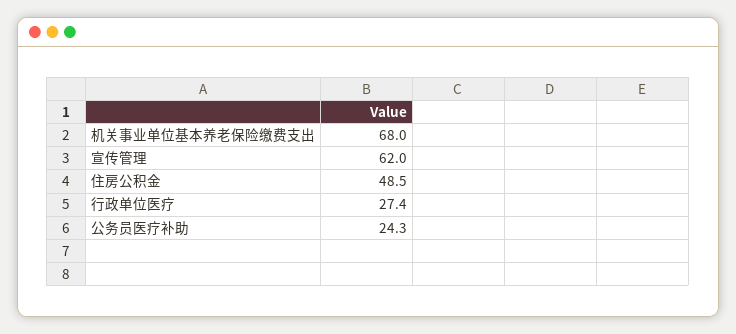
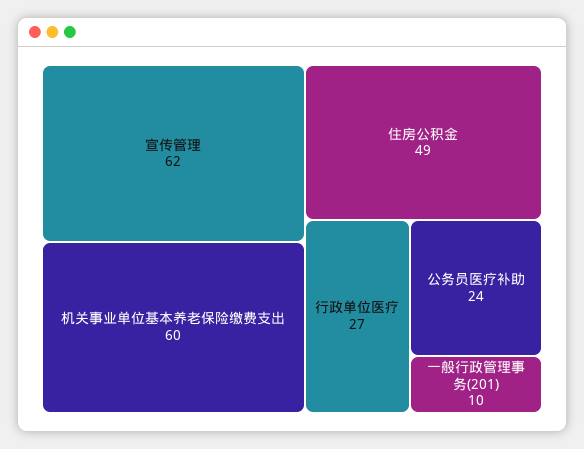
机关事业单位基本养老保险缴费支出: 68 -> 60
一般行政管理事务(201): none -> 10

